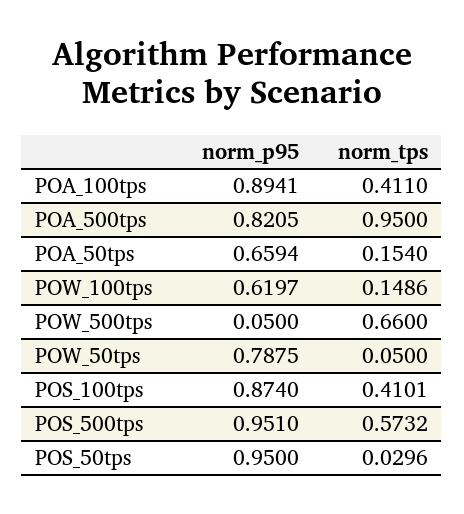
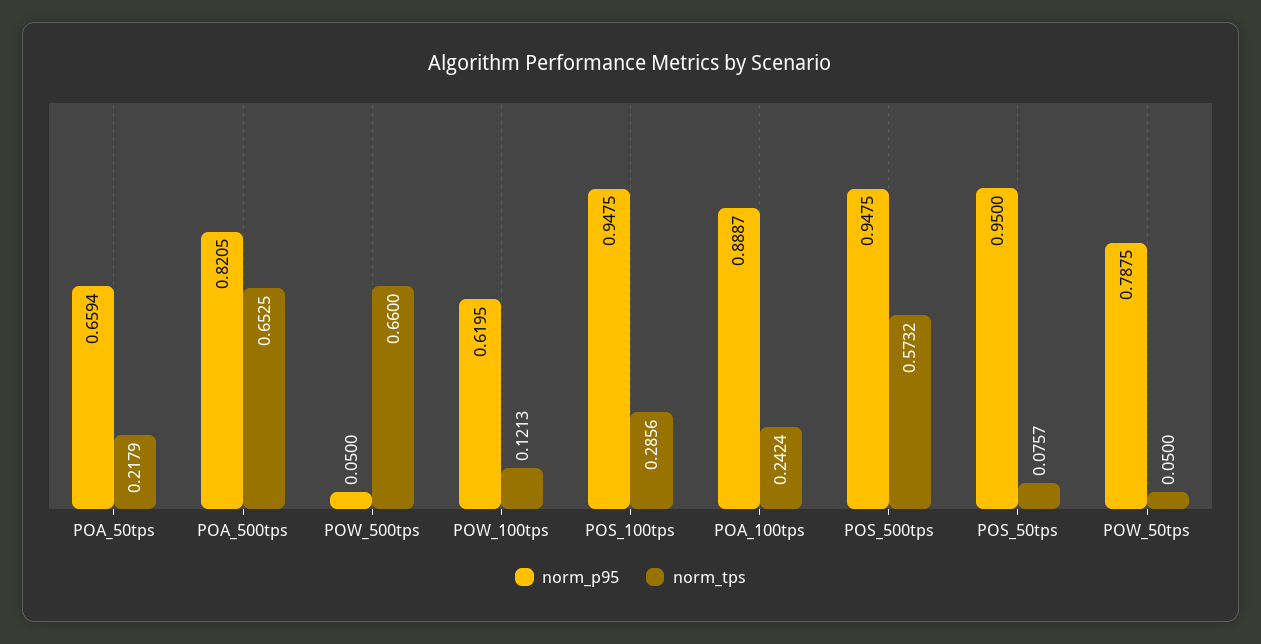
norm_p95, POA_100tps: 0.8941 -> 0.8887
norm_tps, POA_100tps: 0.411 -> 0.2424
norm_tps, POA_500tps: 0.95 -> 0.6525
norm_tps, POA_50tps: 0.154 -> 0.2179
norm_p95, POW_100tps: 0.6197 -> 0.6195
norm_tps, POW_100tps: 0.1486 -> 0.1213
norm_p95, POS_100tps: 0.874 -> 0.9475
norm_tps, POS_100tps: 0.4101 -> 0.2856
norm_p95, POS_500tps: 0.951 -> 0.9475
norm_tps, POS_50tps: 0.0296 -> 0.0757

